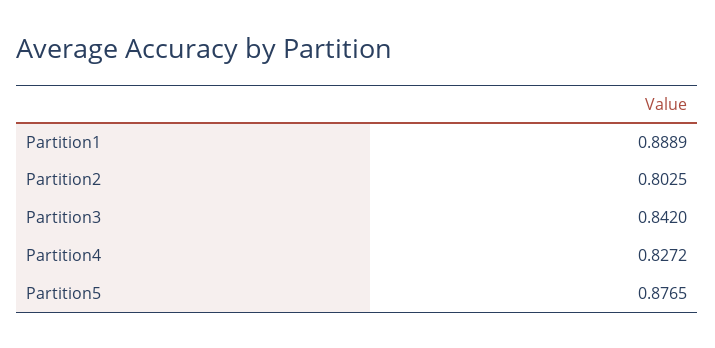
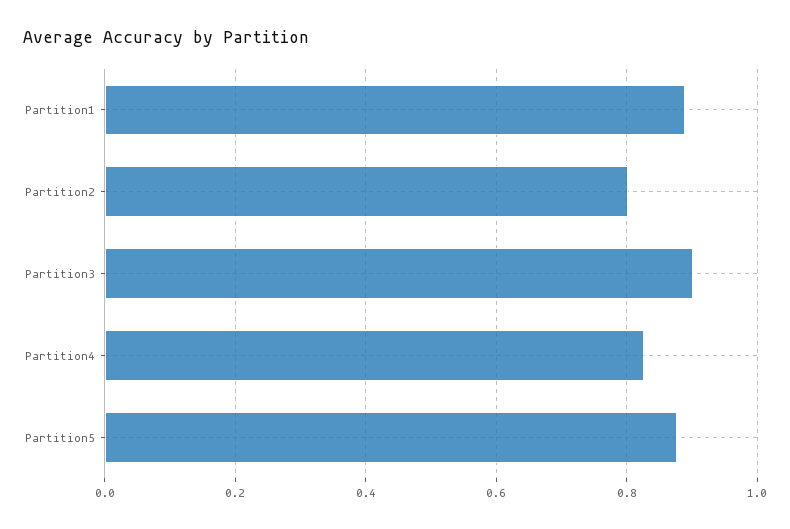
Partition3: 0.842 -> 0.9

